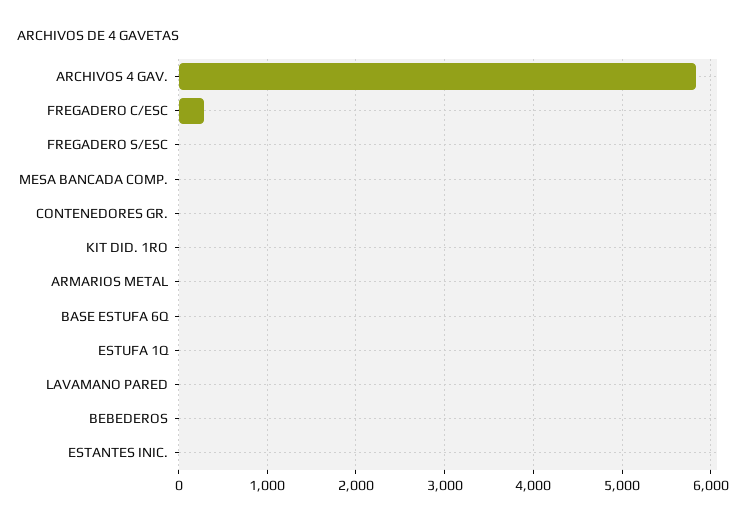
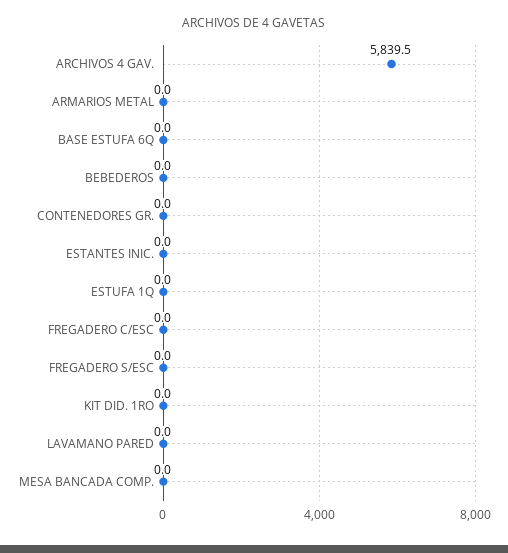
FREGADERO C/ESC: 300 -> 0

